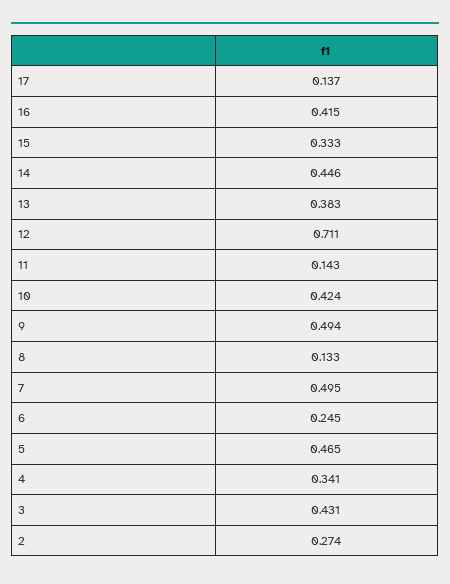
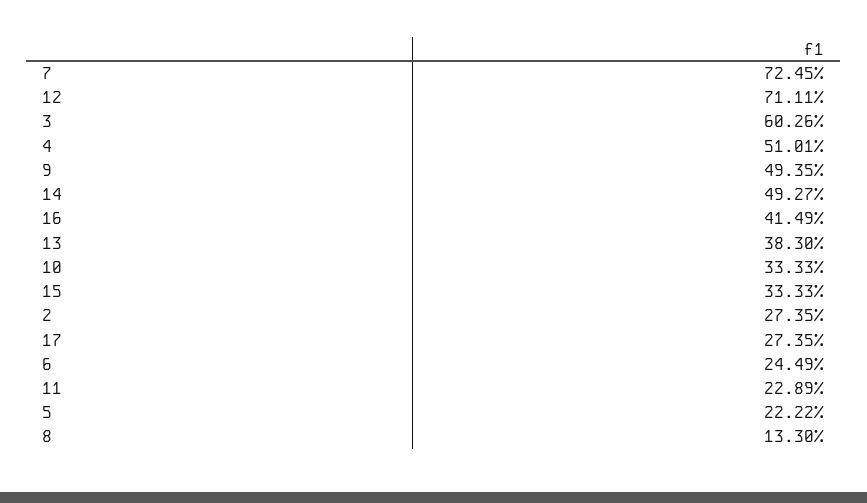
17: 0.137 -> 0.2735
14: 0.446 -> 0.4927
11: 0.143 -> 0.2289
10: 0.424 -> 0.3333
7: 0.495 -> 0.7245
5: 0.465 -> 0.2222
4: 0.341 -> 0.5101
3: 0.431 -> 0.6026

